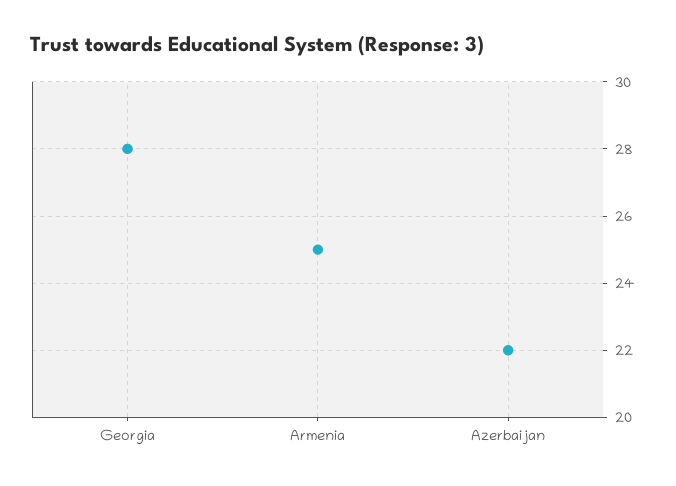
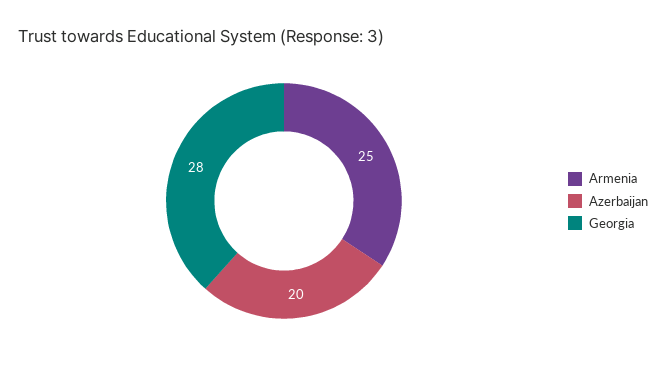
Azerbaijan: 22 -> 20

